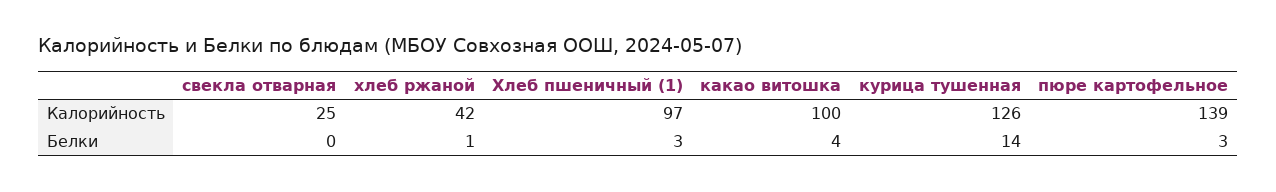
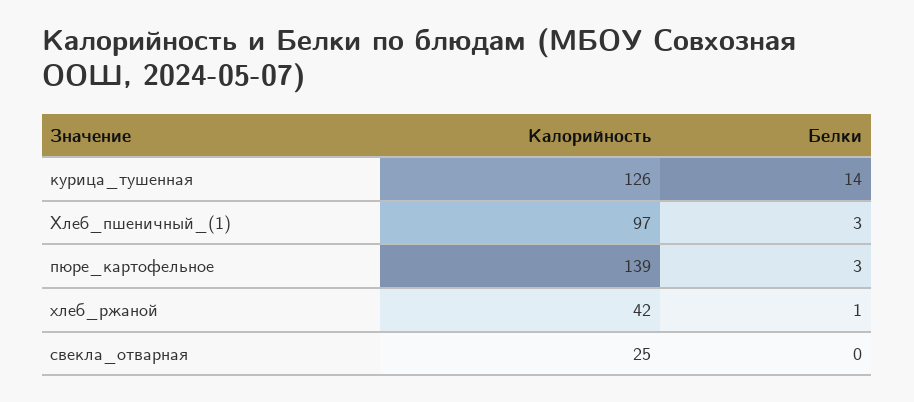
какао витошка, Калорийность: 100 -> none
какао витошка, Белки: 4 -> none

